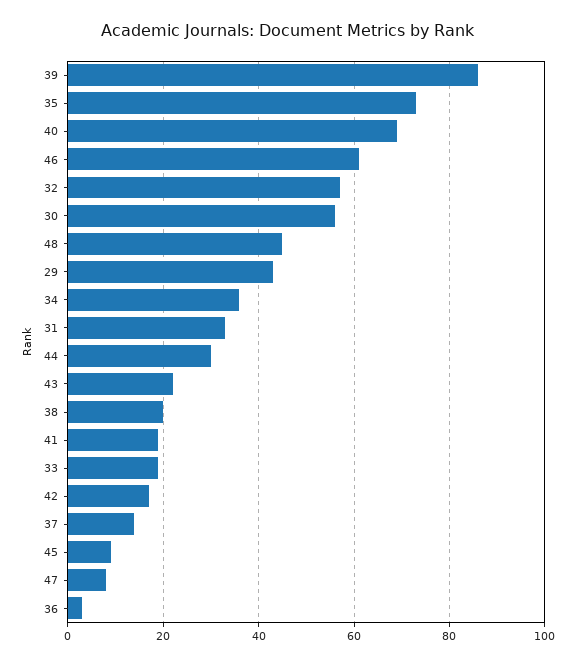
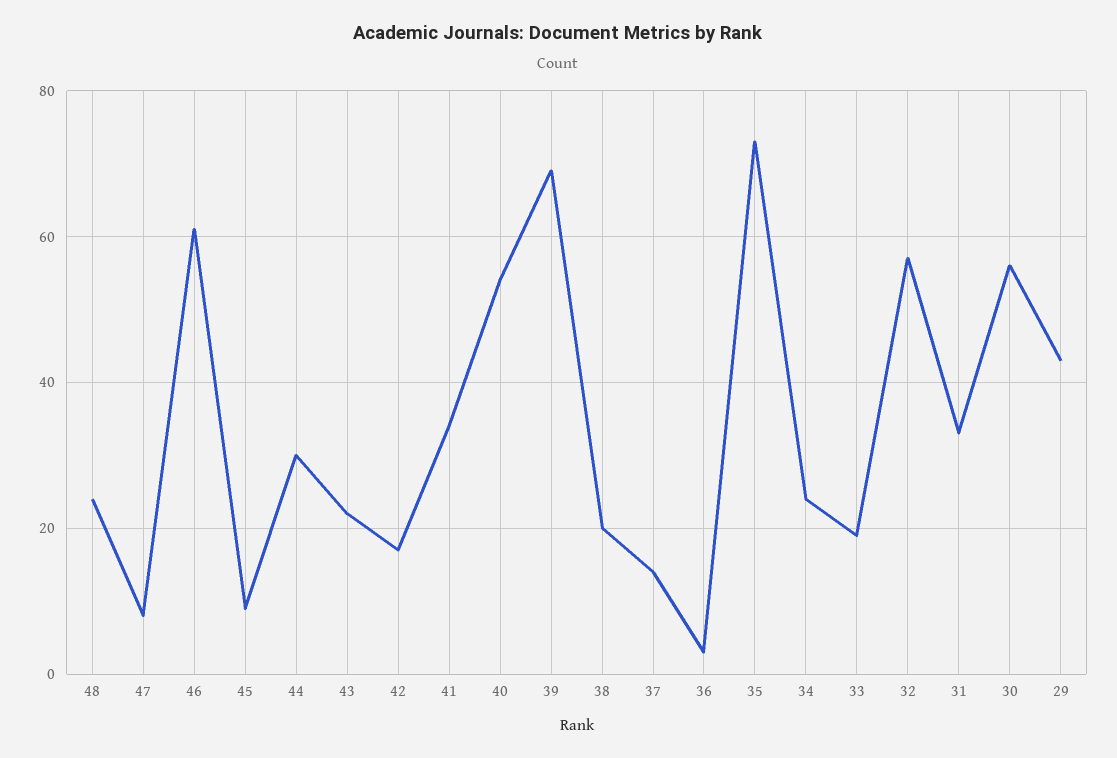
39: 85 -> 70
40: 70 -> 55
48: 45 -> 25
34: 35 -> 25
41: 20 -> 35

